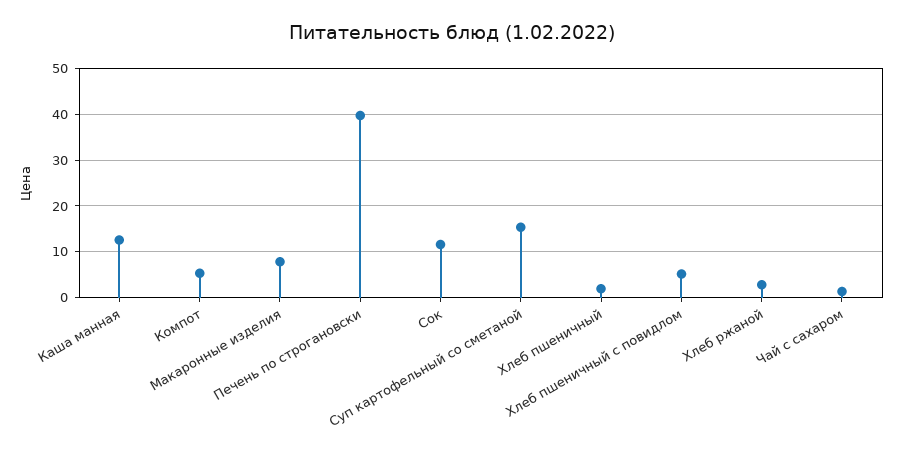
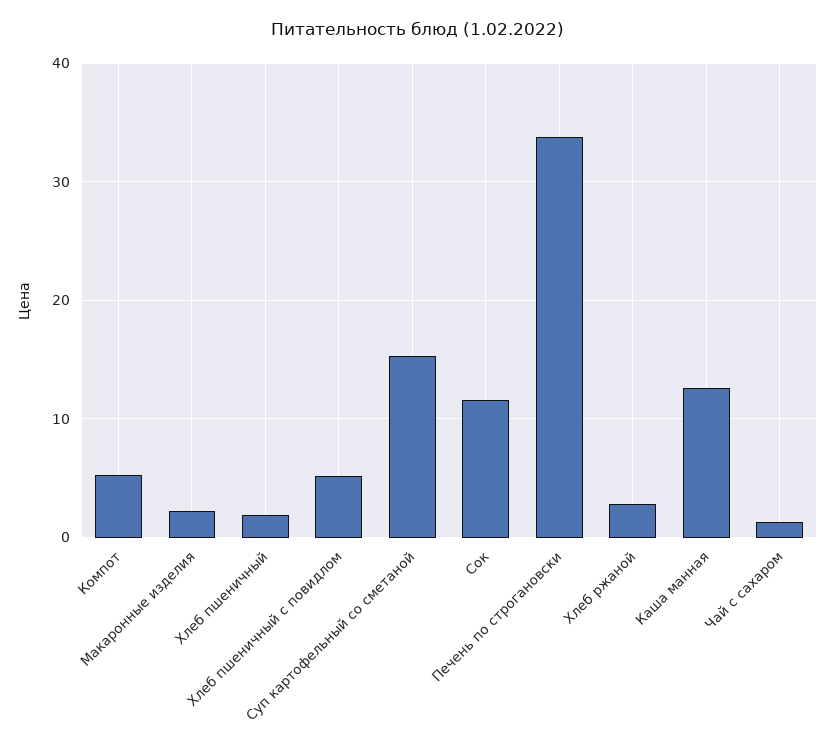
Макаронные изделия: 8 -> 2
Печень по строгановски: 40 -> 34

